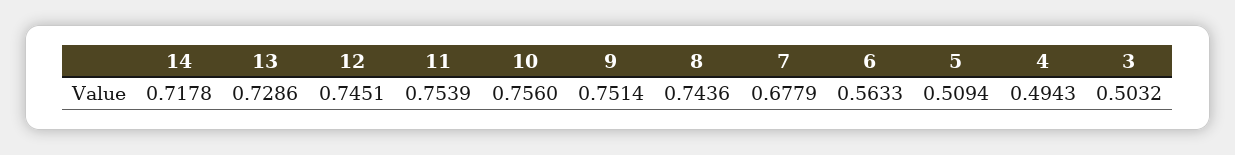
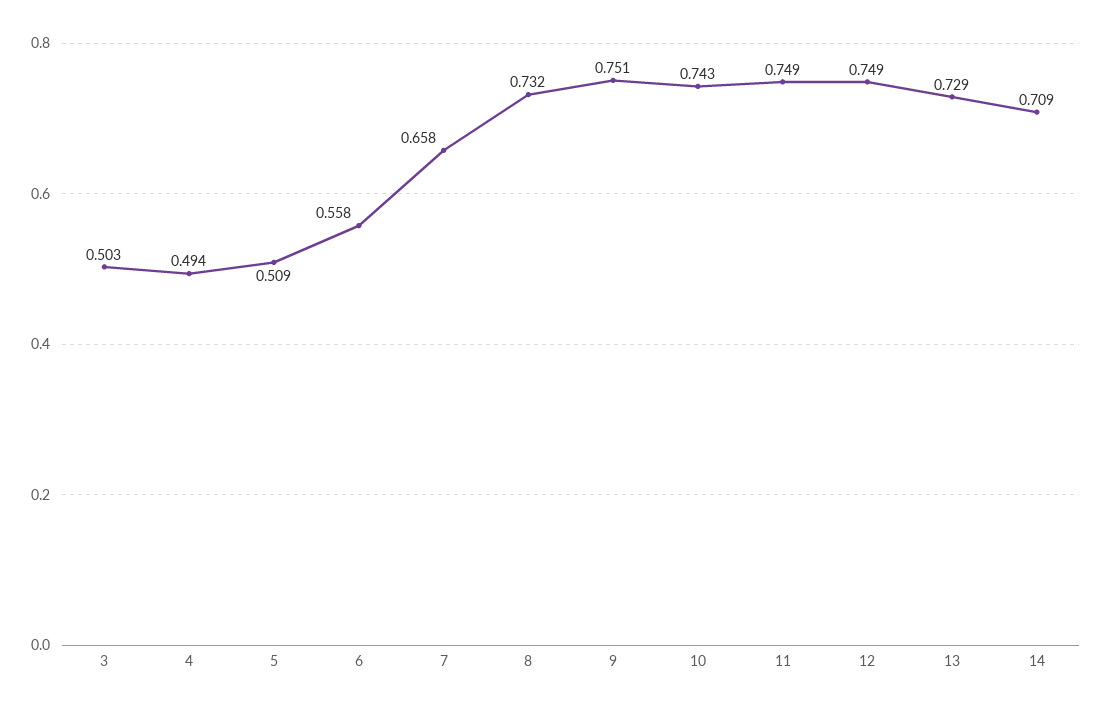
14: 0.7178 -> 0.709
12: 0.7451 -> 0.749
11: 0.7539 -> 0.749
10: 0.756 -> 0.743
8: 0.7436 -> 0.732
7: 0.6779 -> 0.658
6: 0.5633 -> 0.558

